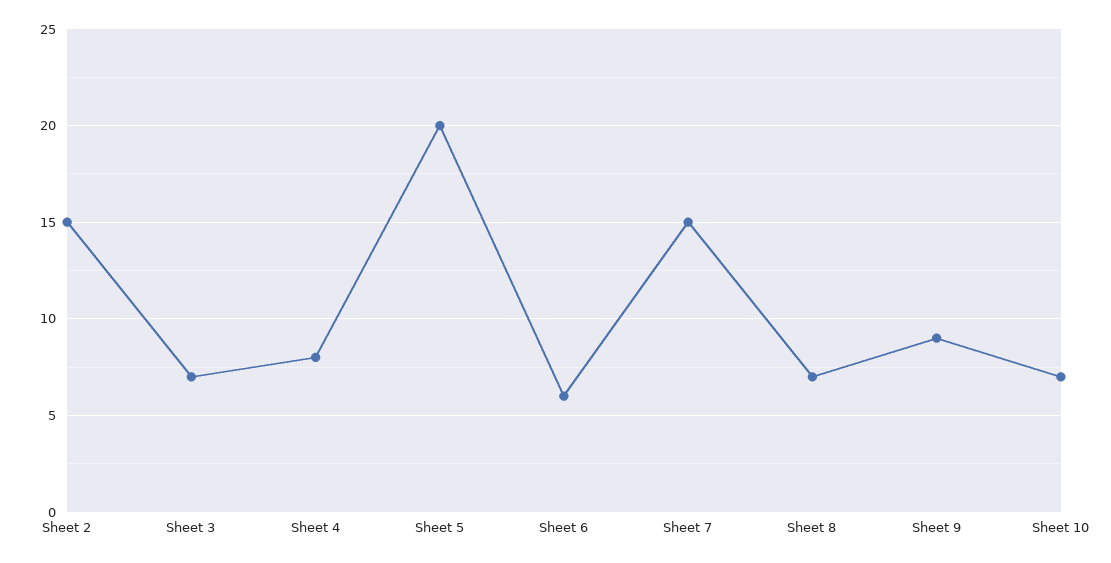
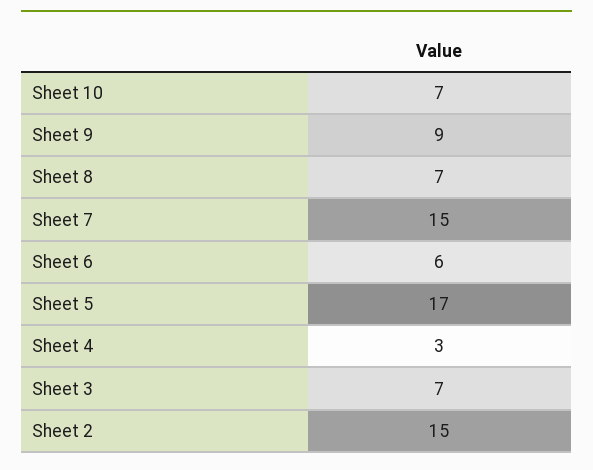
Sheet 4: 8 -> 3
Sheet 5: 20 -> 17

